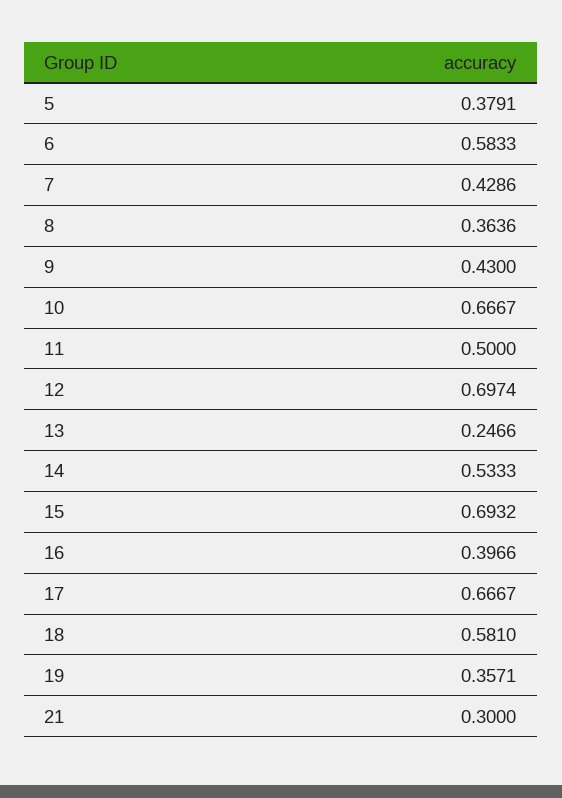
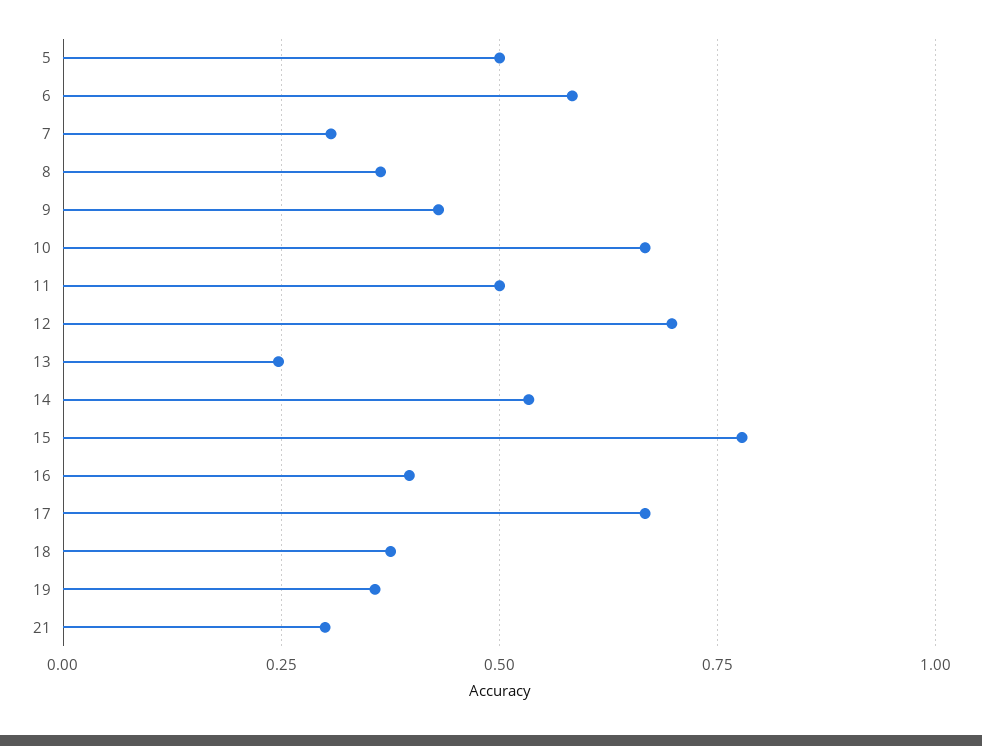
5: 0.3791 -> 0.5
7: 0.4286 -> 0.3
15: 0.6932 -> 0.775
18: 0.581 -> 0.375

